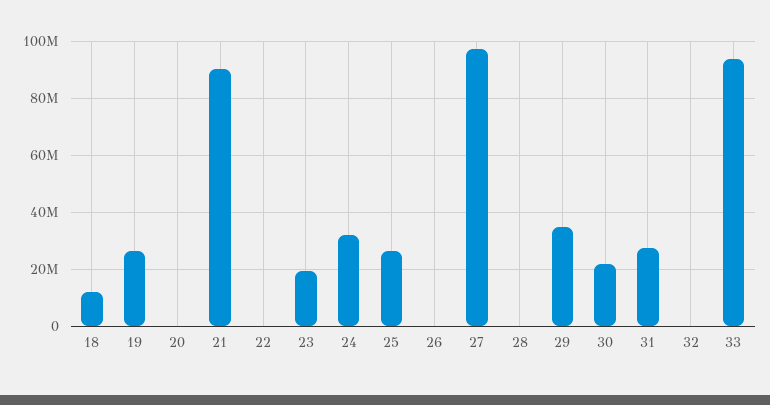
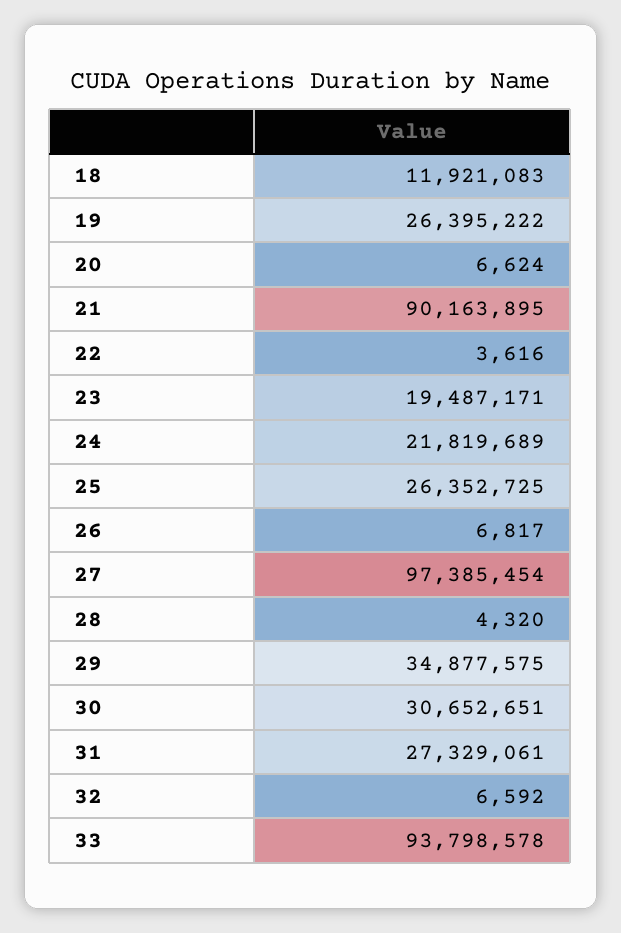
24: 32500000 -> 21819689
30: 22500000 -> 30652651

